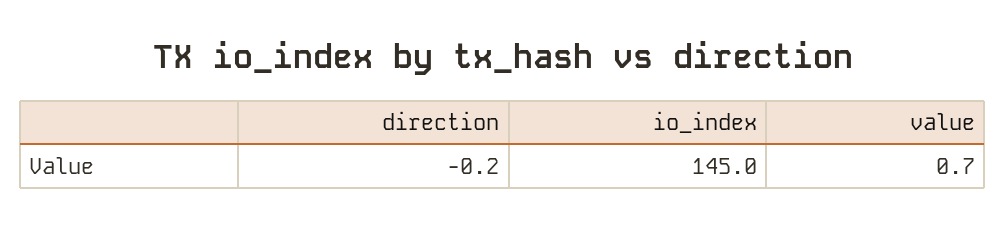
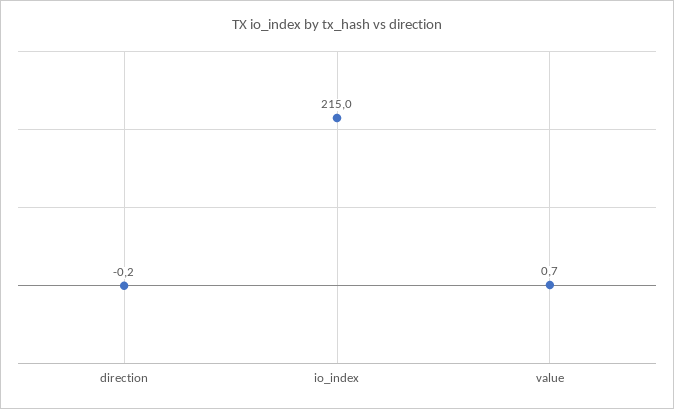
io_index: 145 -> 215

